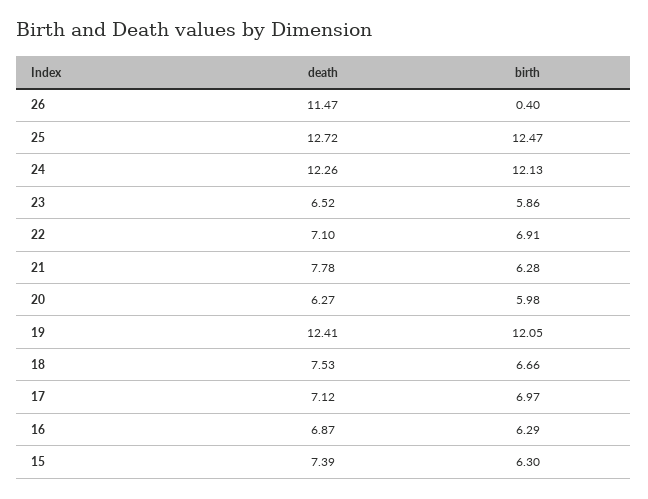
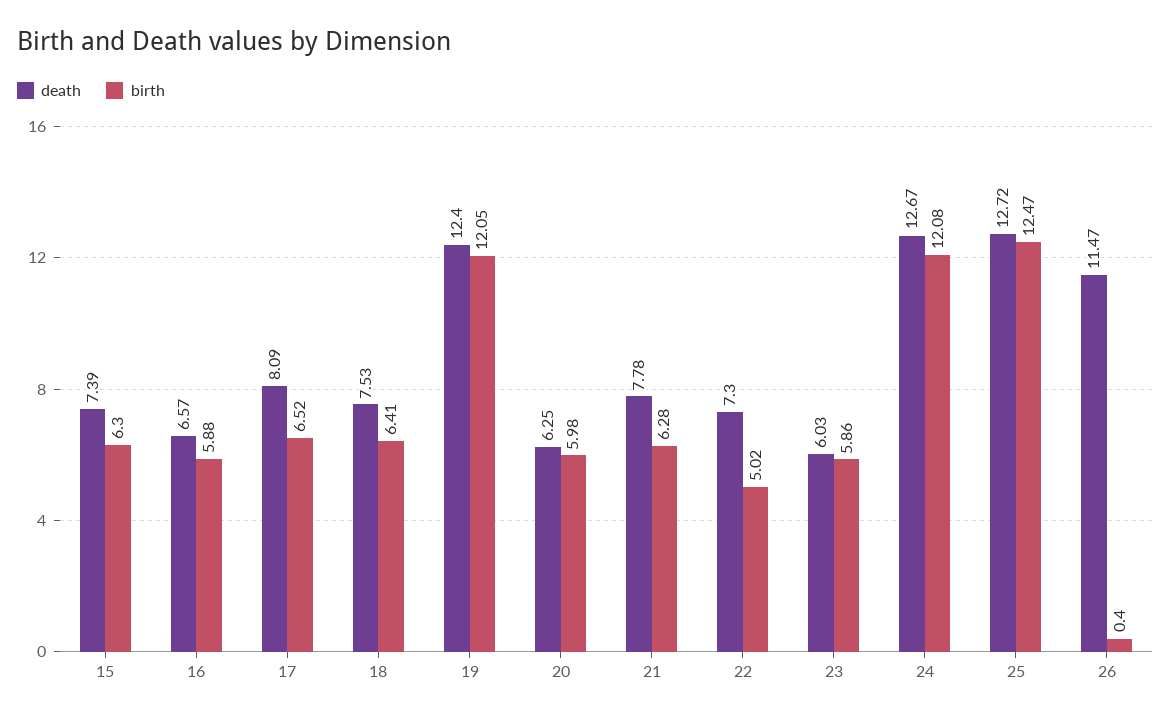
death, 24: 12.26 -> 12.67
birth, 24: 12.13 -> 12.08
death, 23: 6.52 -> 6.03
death, 22: 7.1 -> 7.3
birth, 22: 6.91 -> 5.02
death, 20: 6.27 -> 6.25
death, 19: 12.41 -> 12.4
birth, 18: 6.66 -> 6.41
death, 17: 7.12 -> 8.09
birth, 17: 6.97 -> 6.52
death, 16: 6.87 -> 6.57
birth, 16: 6.29 -> 5.88

